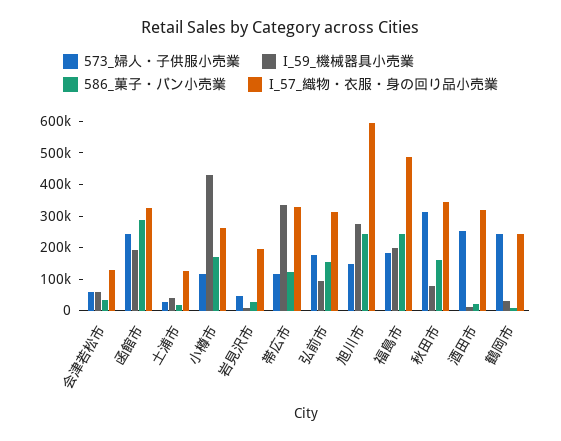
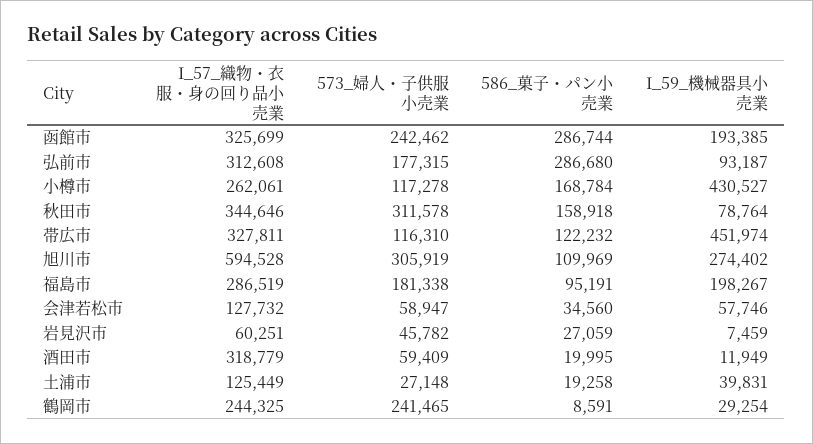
I_57_織物・衣服・身の回り品小売業, 岩見沢市: 200000 -> 60251
I_59_機械器具小売業, 帯広市: 350000 -> 451974
586_菓子・パン小売業, 弘前市: 150000 -> 286680
573_婦人・子供服小売業, 旭川市: 150000 -> 305919
586_菓子・パン小売業, 旭川市: 250000 -> 109969
586_菓子・パン小売業, 福島市: 250000 -> 95191
I_57_織物・衣服・身の回り品小売業, 福島市: 500000 -> 286519
573_婦人・子供服小売業, 酒田市: 250000 -> 59409

